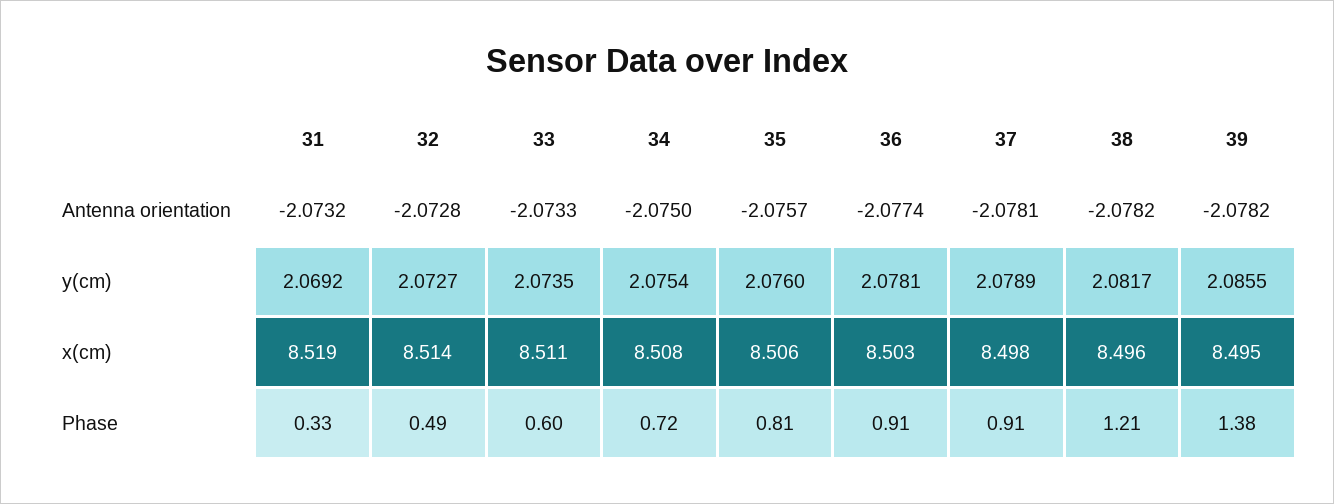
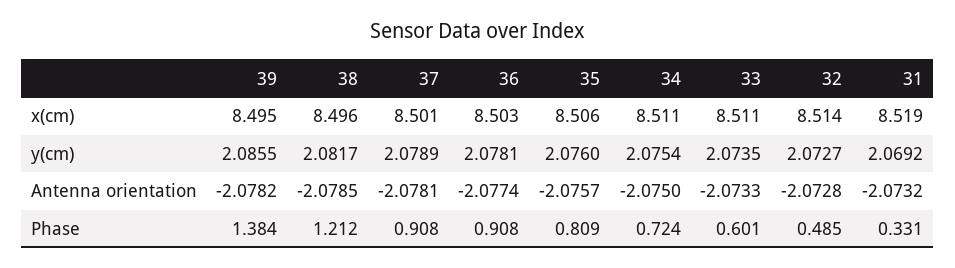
38, Antenna orientation: -2.0782 -> -2.0785
34, x(cm): 8.508 -> 8.511
37, x(cm): 8.498 -> 8.501

